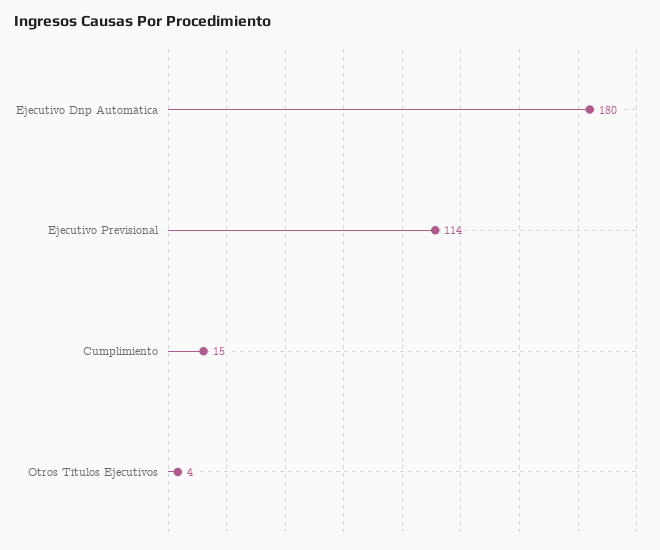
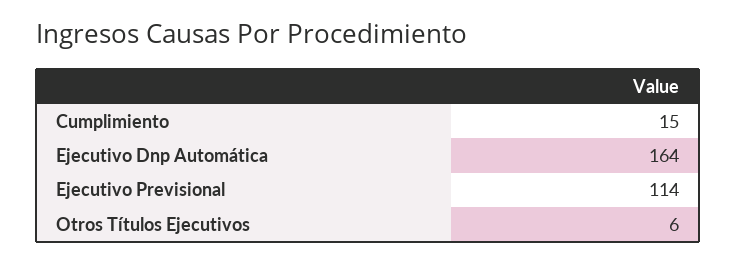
Ejecutivo Dnp Automática: 180 -> 164
Otros Títulos Ejecutivos: 4 -> 6

